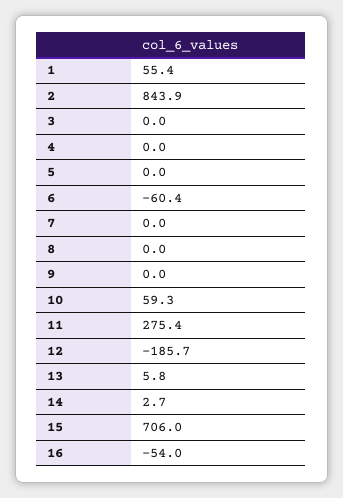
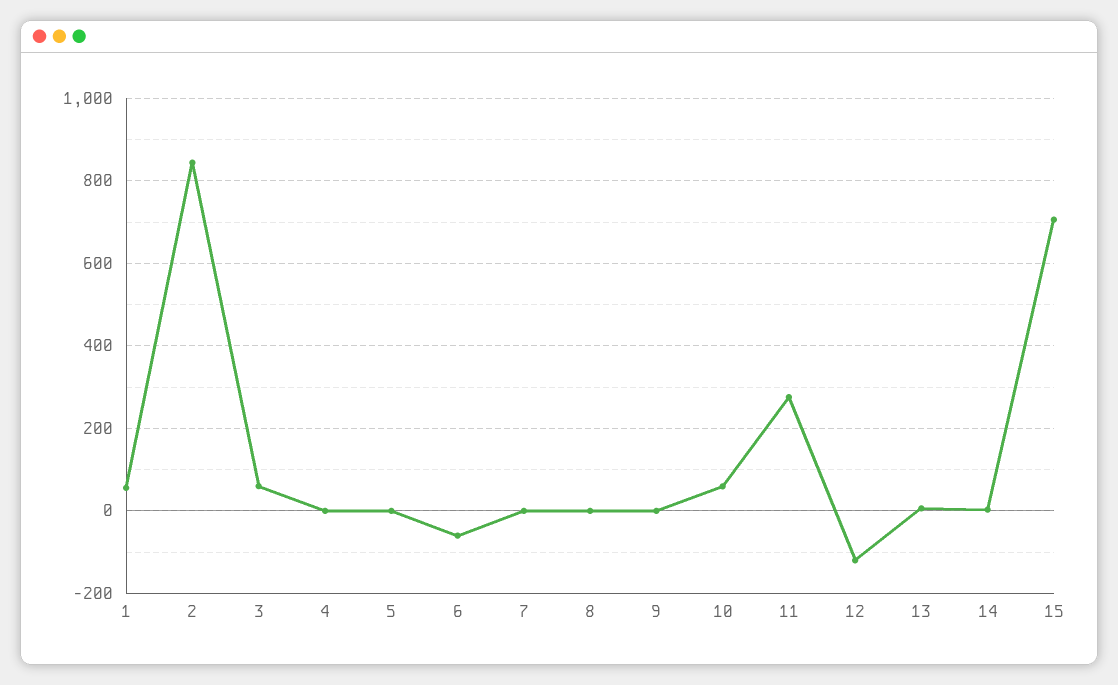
3: 0 -> 60
12: -185.7 -> -120
16: -54 -> none

